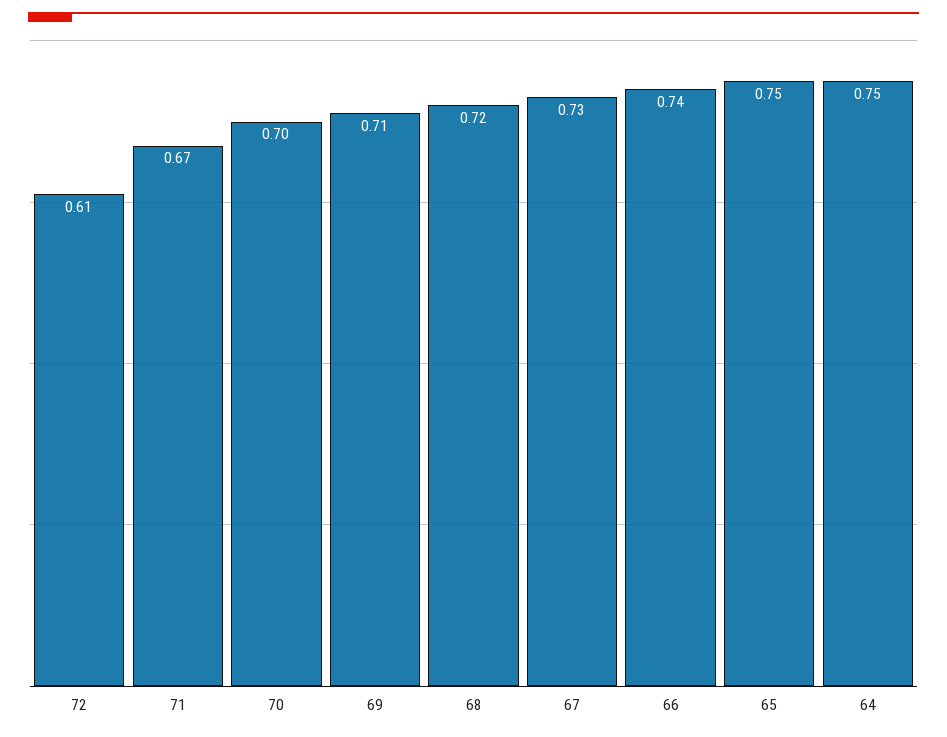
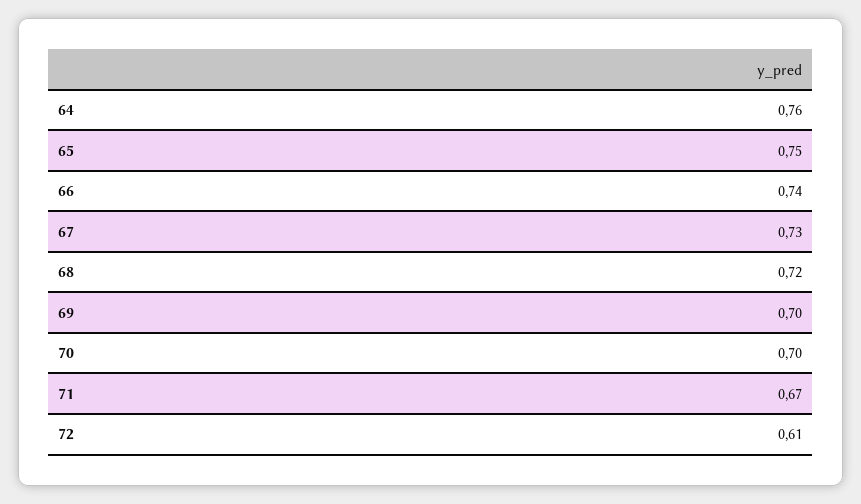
69: 0.71 -> 0.7
64: 0.75 -> 0.76

